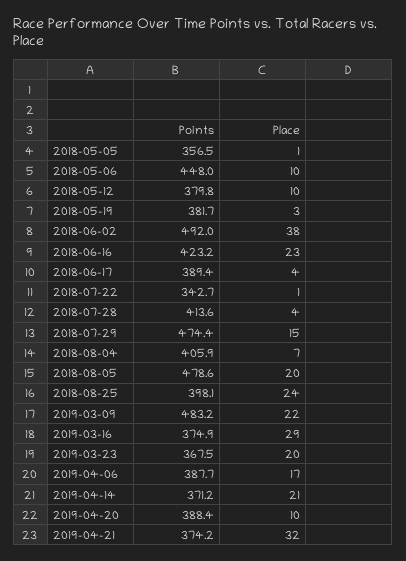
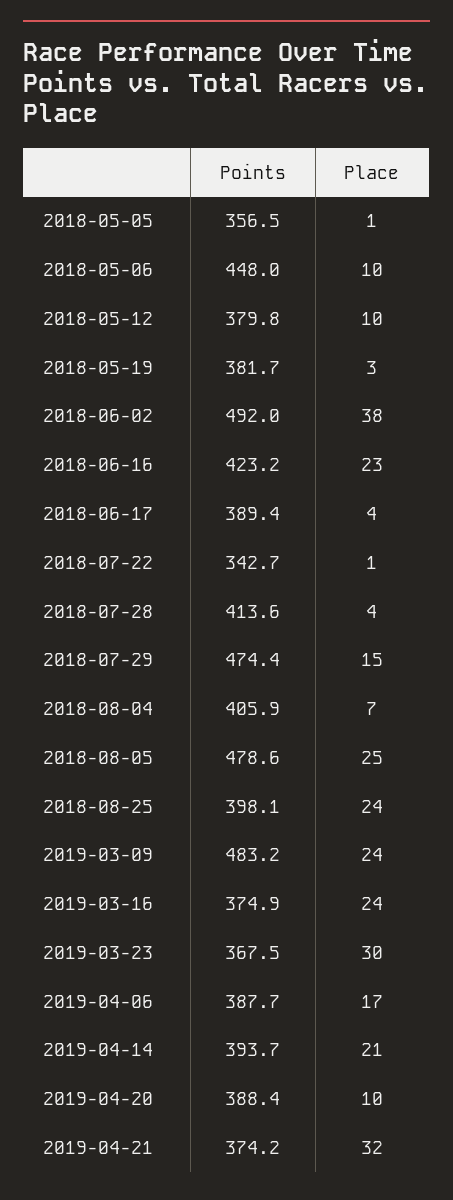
Place, 2018-08-05: 20 -> 25
Place, 2019-03-09: 22 -> 24
Place, 2019-03-16: 29 -> 24
Place, 2019-03-23: 20 -> 30
Points, 2019-04-14: 371.2 -> 393.7

